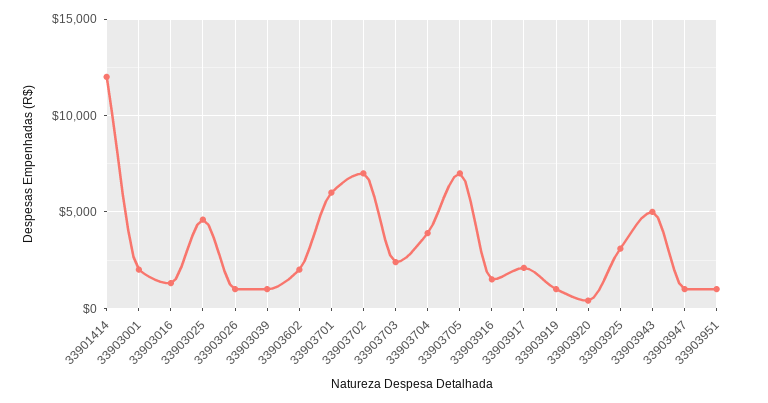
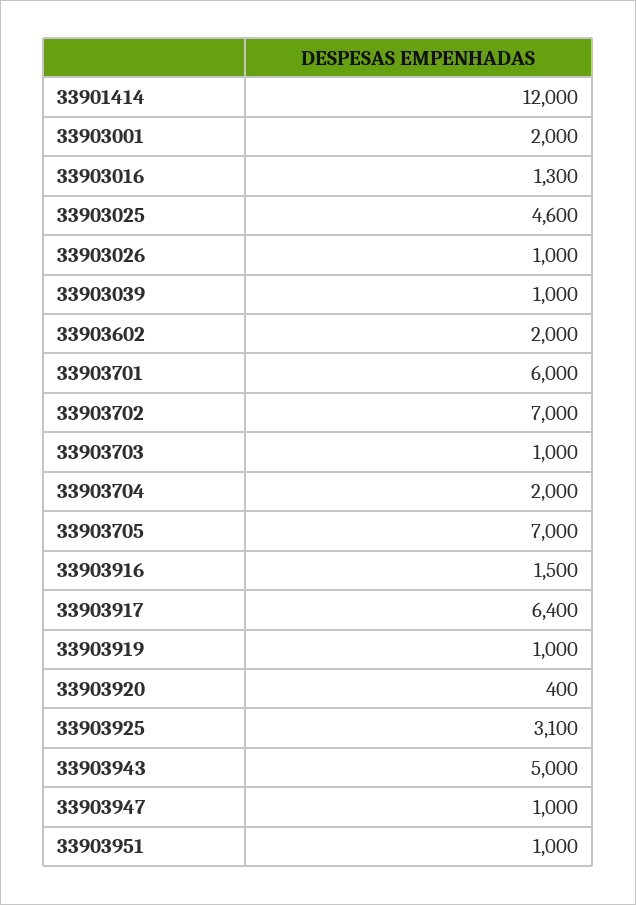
33903703: 2500 -> 1000
33903704: 4000 -> 2000
33903917: 2000 -> 6400

